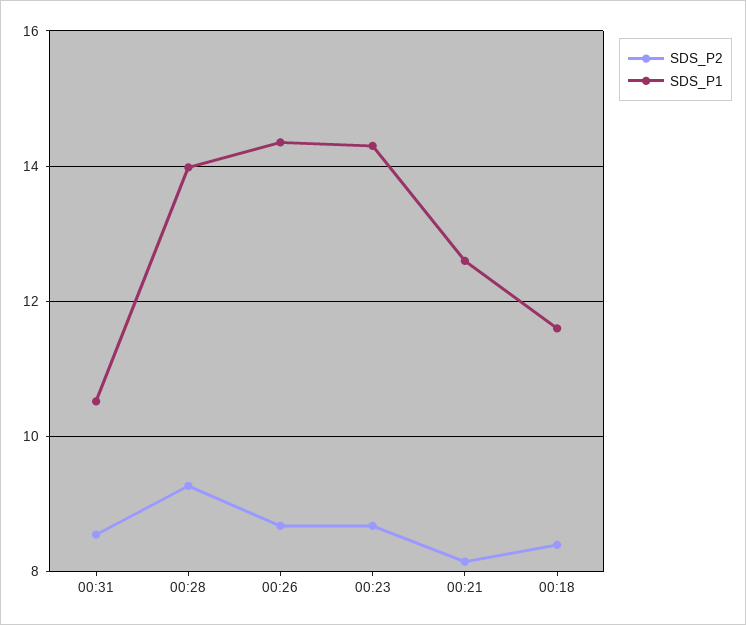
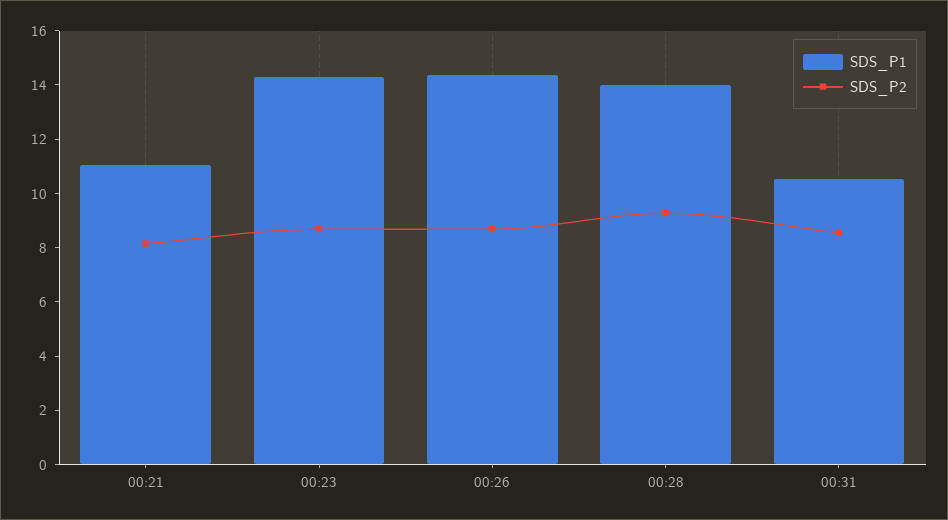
SDS_P1, 00:21: 12.6 -> 11
SDS_P2, 00:18: 8.4 -> none
SDS_P1, 00:18: 11.6 -> none

